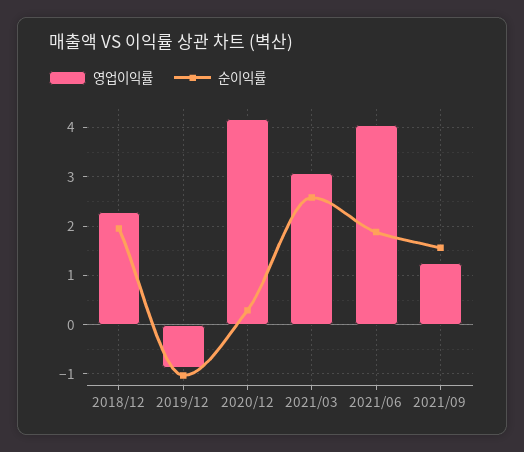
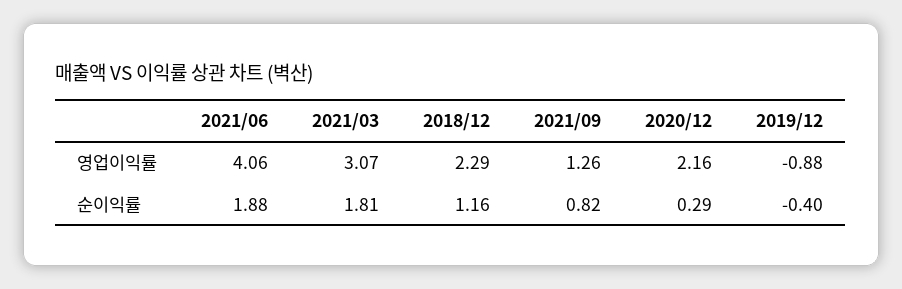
순이익률, 2018/12: 2 -> 1.16
순이익률, 2019/12: -1 -> -0.4
영업이익률, 2020/12: 4.2 -> 2.16
순이익률, 2021/03: 2.6 -> 1.81
순이익률, 2021/09: 1.6 -> 0.82

